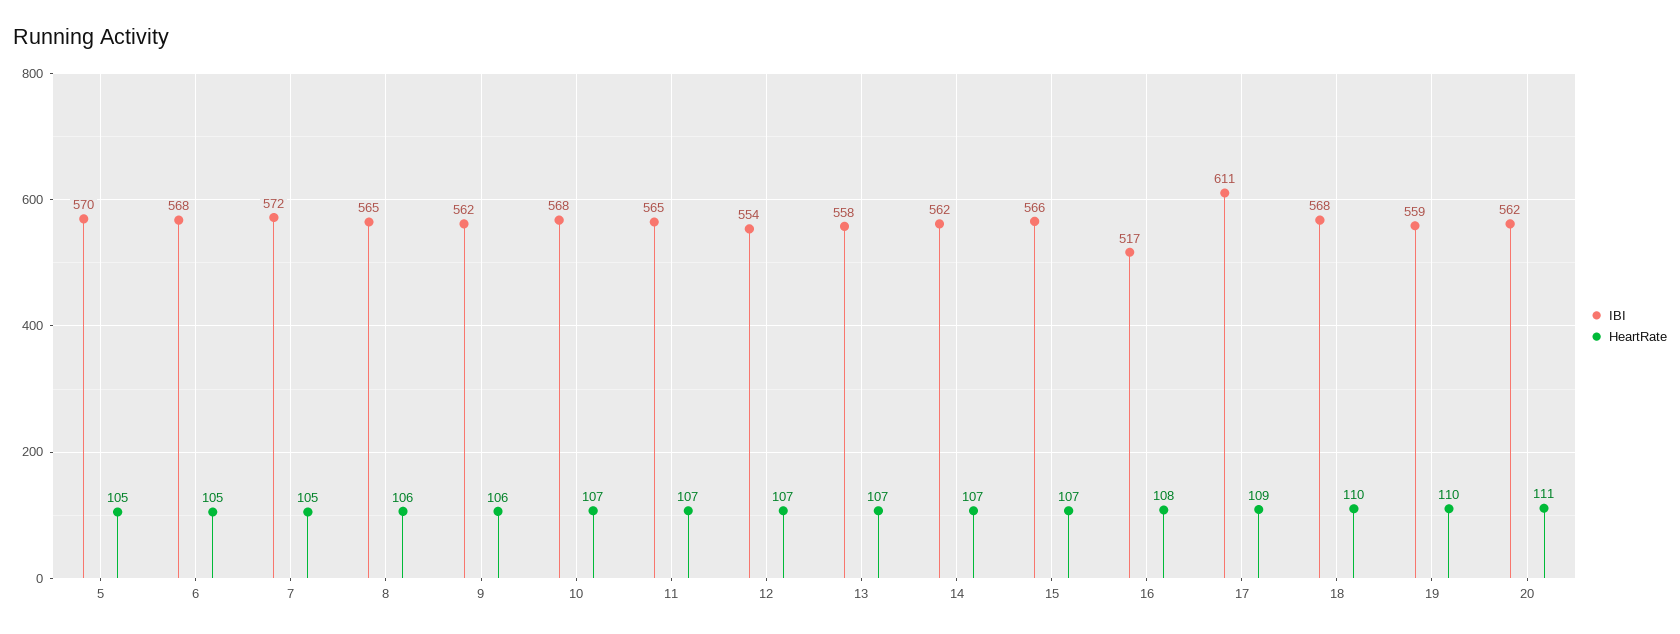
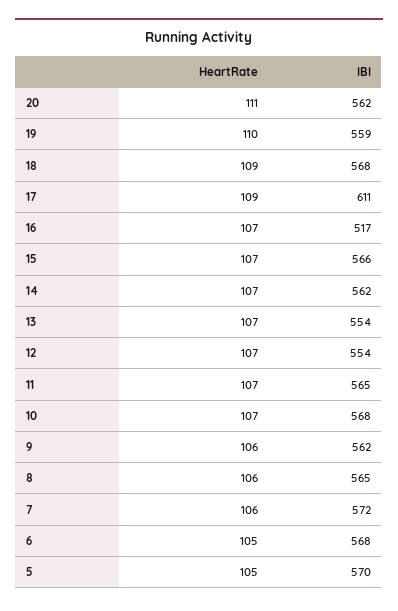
HeartRate, 7: 105 -> 106
IBI, 13: 558 -> 554
HeartRate, 16: 108 -> 107
HeartRate, 18: 110 -> 109

